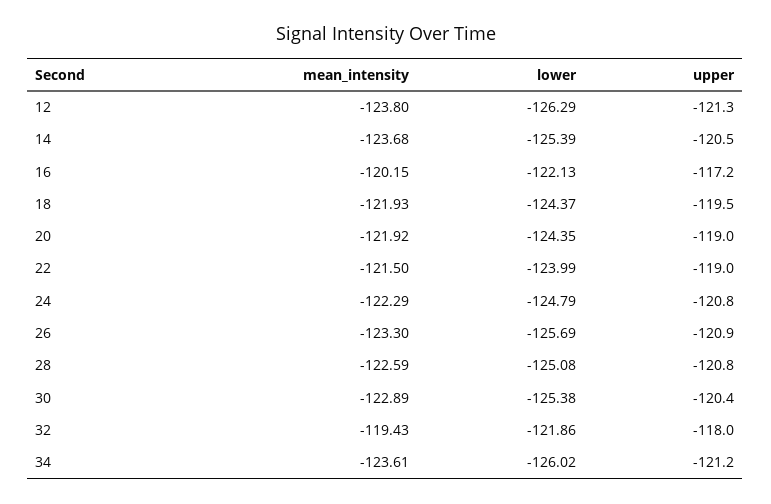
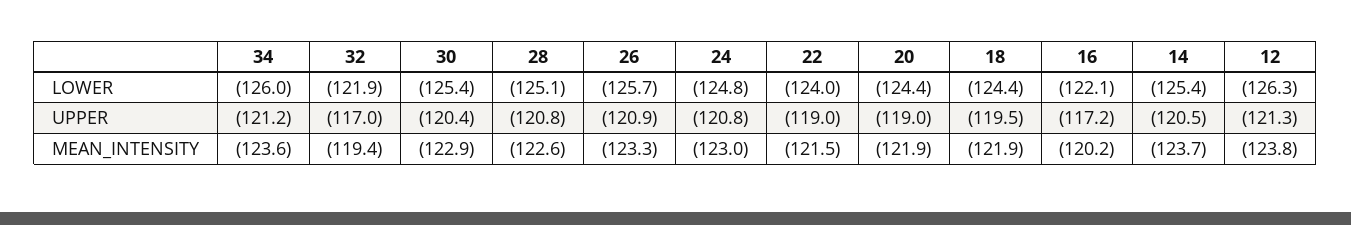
mean_intensity, 24: -122.29 -> -123
upper, 32: -118 -> -117

